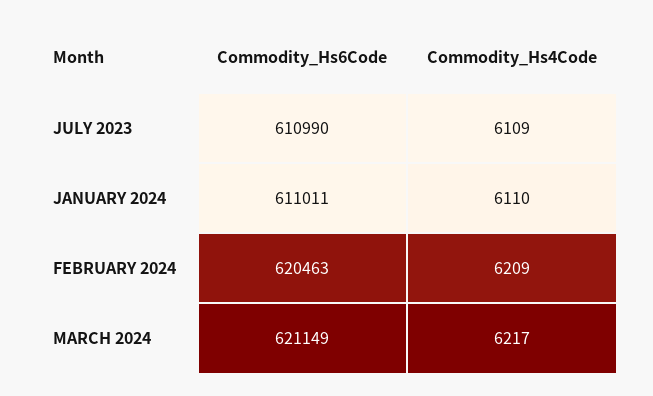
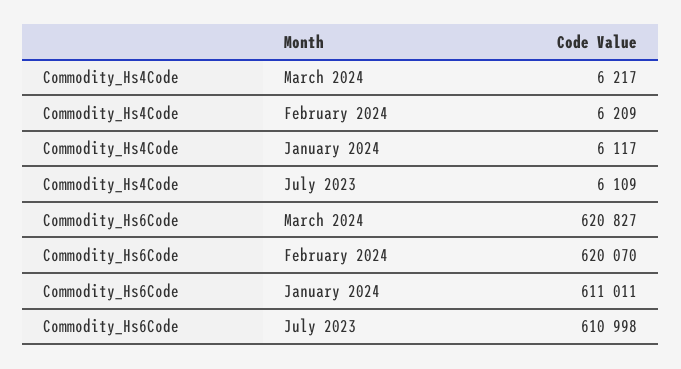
Commodity_Hs6Code, JULY 2023: 610990 -> 610998
Commodity_Hs4Code, JANUARY 2024: 6110 -> 6117
Commodity_Hs6Code, FEBRUARY 2024: 620463 -> 620070
Commodity_Hs6Code, MARCH 2024: 621149 -> 620827

